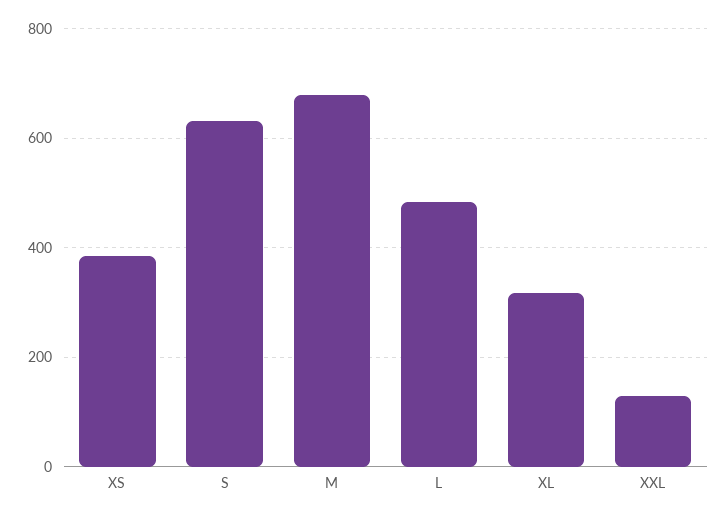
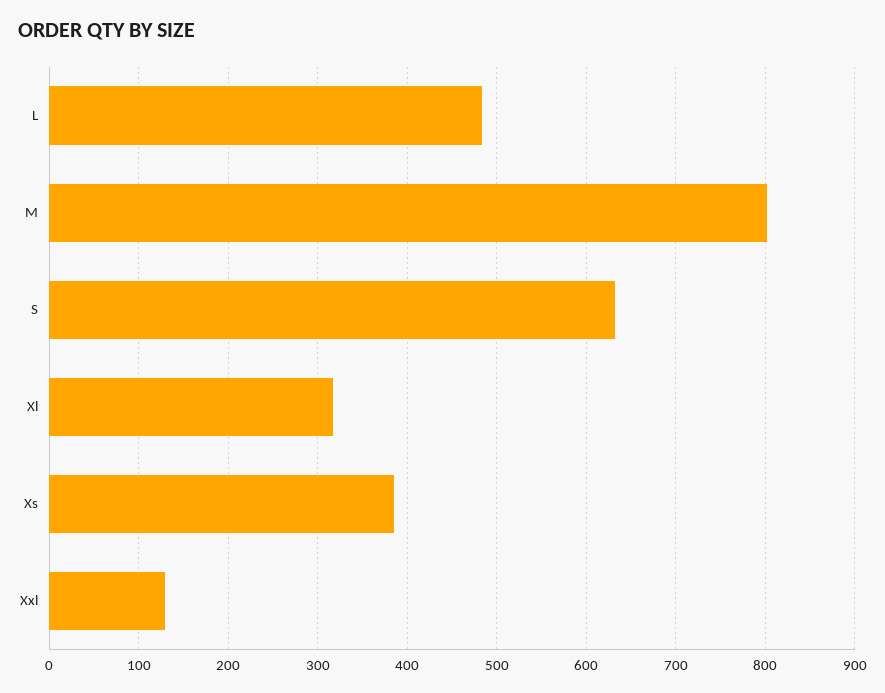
M: 680 -> 800

